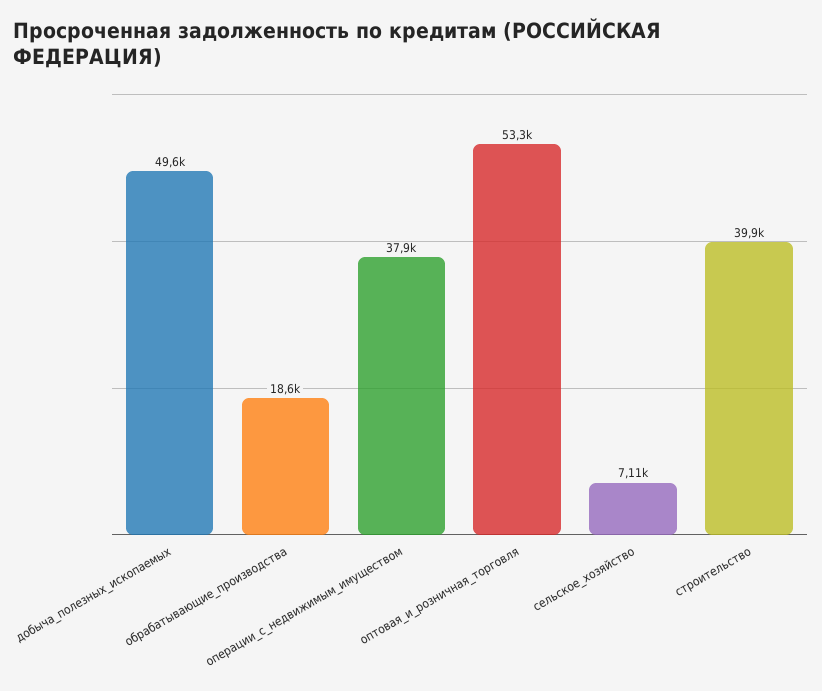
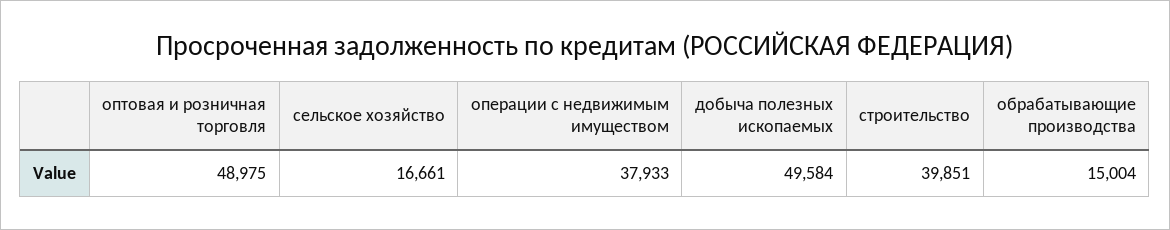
обрабатывающие_производства: 18600 -> 15004
оптовая_и_розничная_торговля: 53300 -> 48975
сельское_хозяйство: 7110 -> 16661

